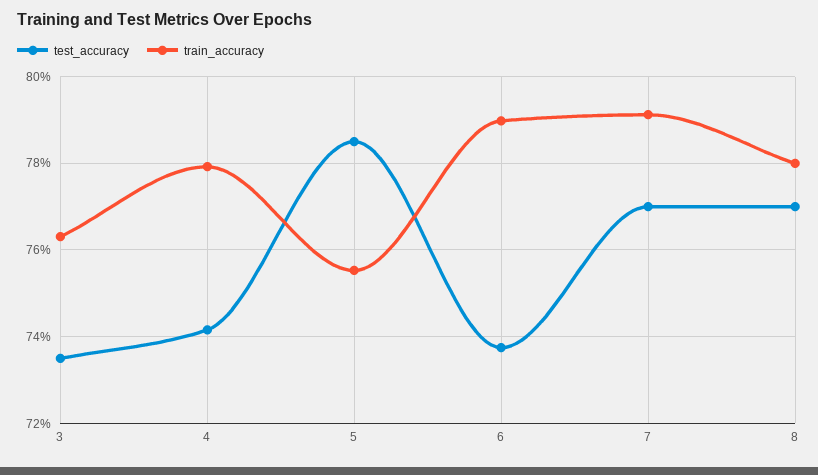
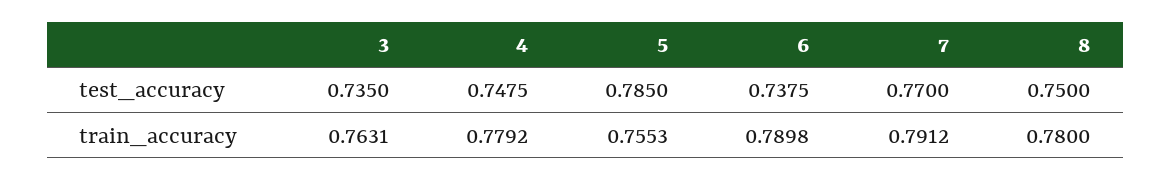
test_accuracy, 4: 0.742 -> 0.7475
test_accuracy, 8: 0.77 -> 0.75

